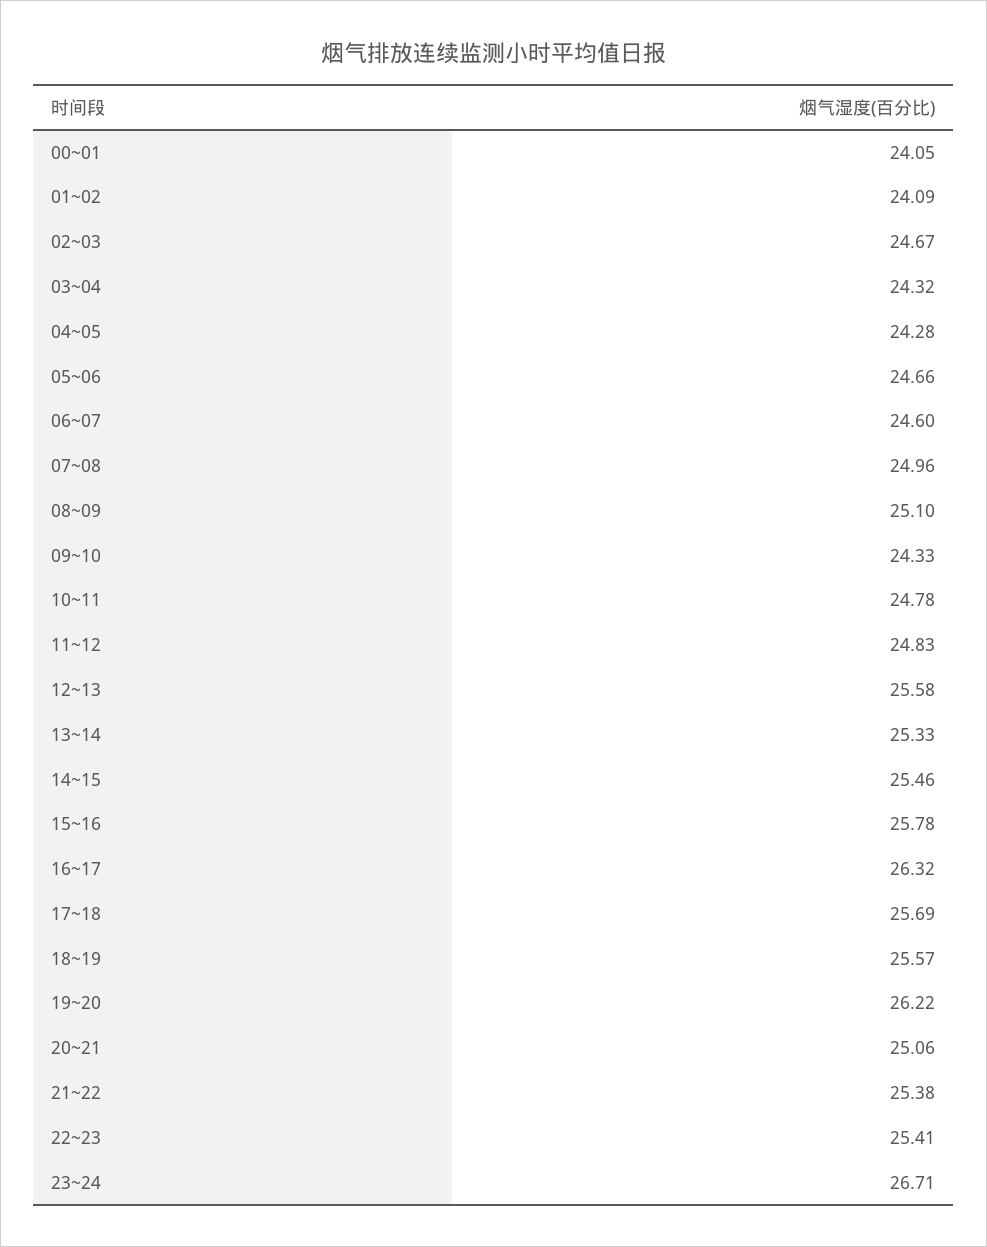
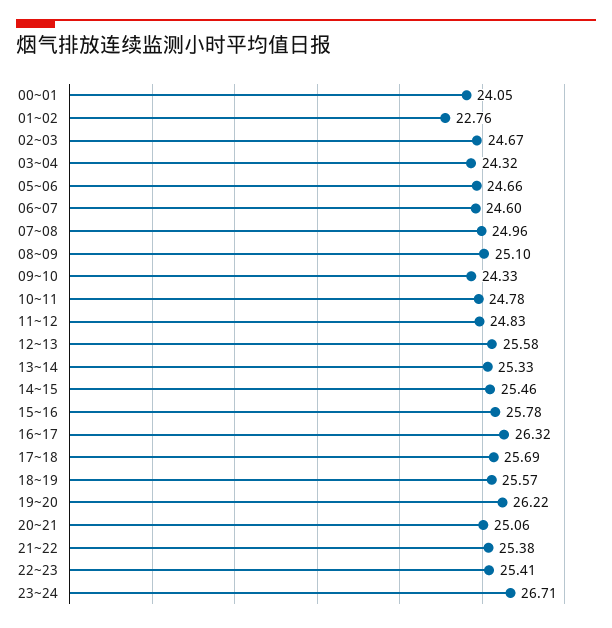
01~02: 24.09 -> 22.76
04~05: 24.28 -> none

